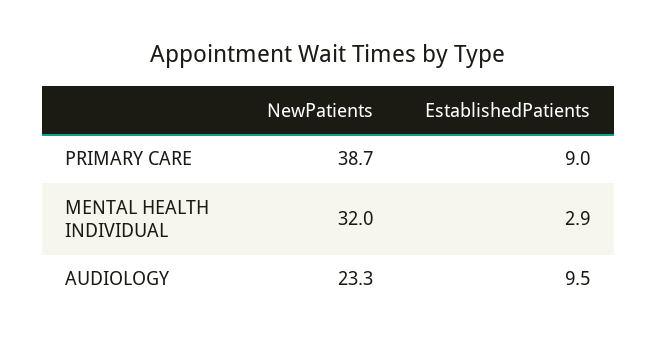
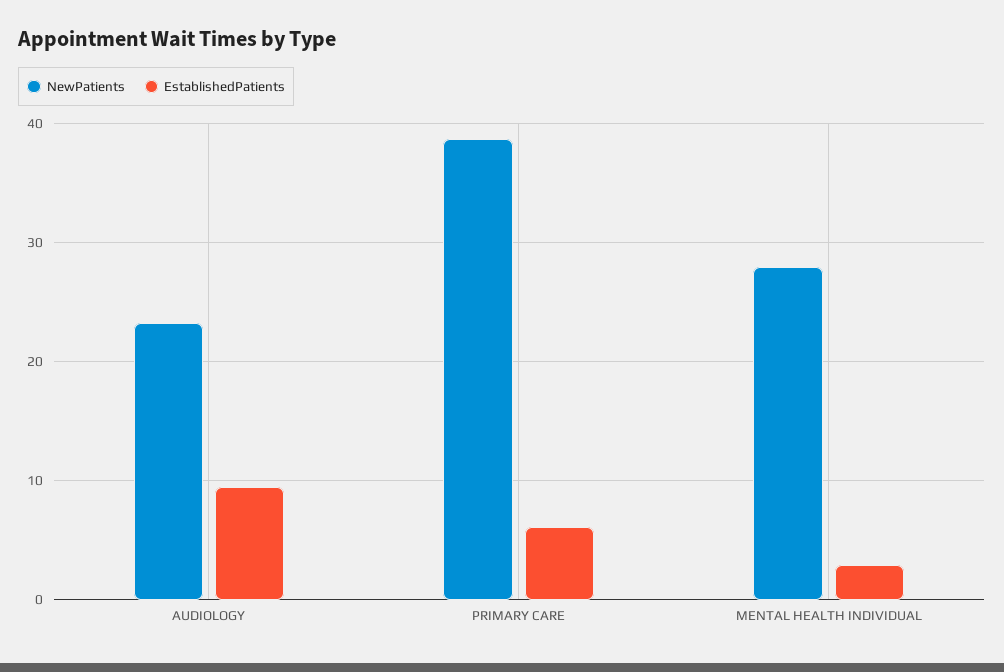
EstablishedPatients, PRIMARY CARE: 9 -> 6
NewPatients, MENTAL HEALTH INDIVIDUAL: 32 -> 28

